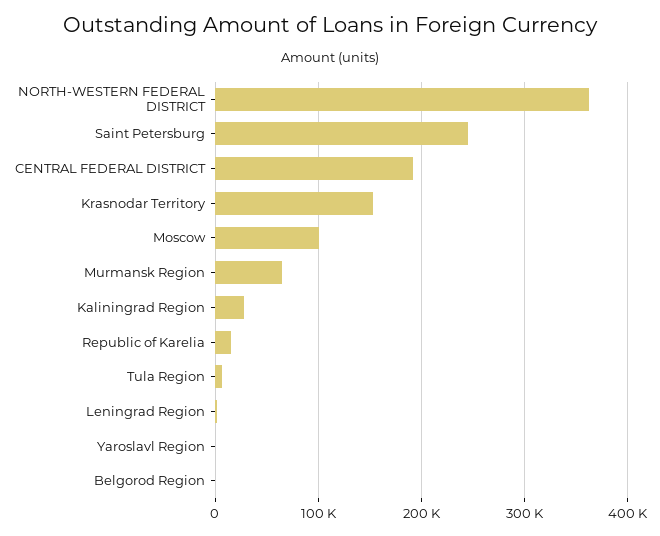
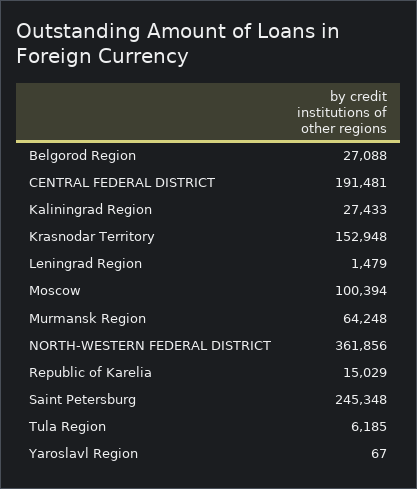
Belgorod Region: 0 -> 27088

